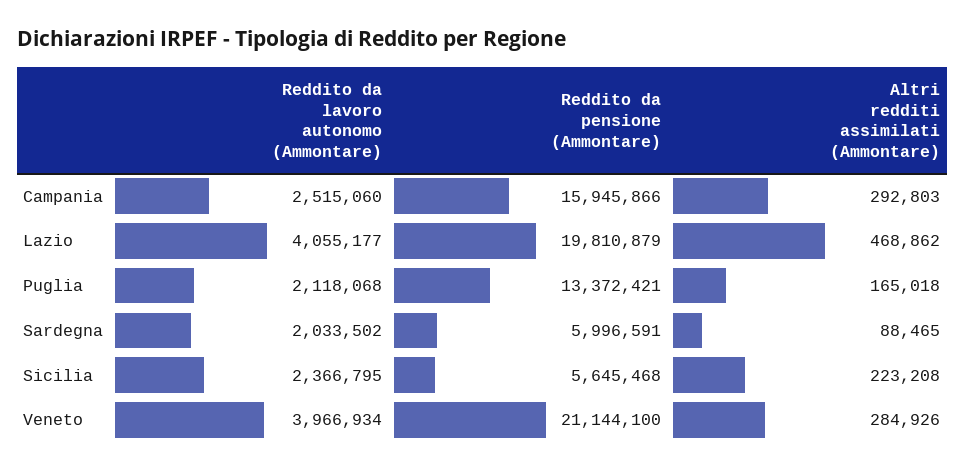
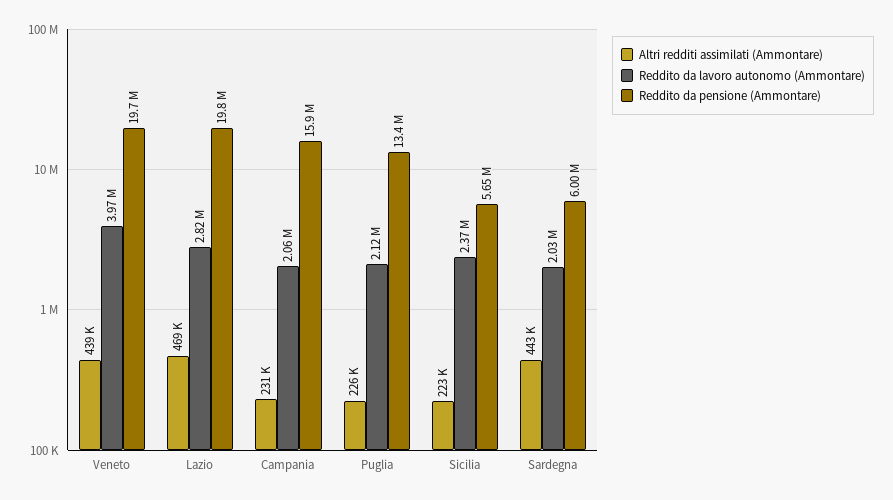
Reddito da lavoro autonomo (Ammontare), Campania: 2515060 -> 2060000
Altri redditi assimilati (Ammontare), Campania: 292803 -> 231000
Reddito da lavoro autonomo (Ammontare), Lazio: 4055177 -> 2820000
Altri redditi assimilati (Ammontare), Puglia: 165018 -> 226000
Altri redditi assimilati (Ammontare), Sardegna: 88465 -> 443000
Reddito da pensione (Ammontare), Veneto: 21144100 -> 19700000
Altri redditi assimilati (Ammontare), Veneto: 284926 -> 439000

